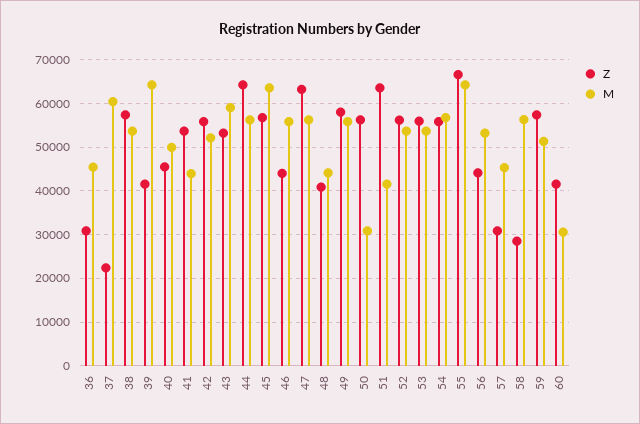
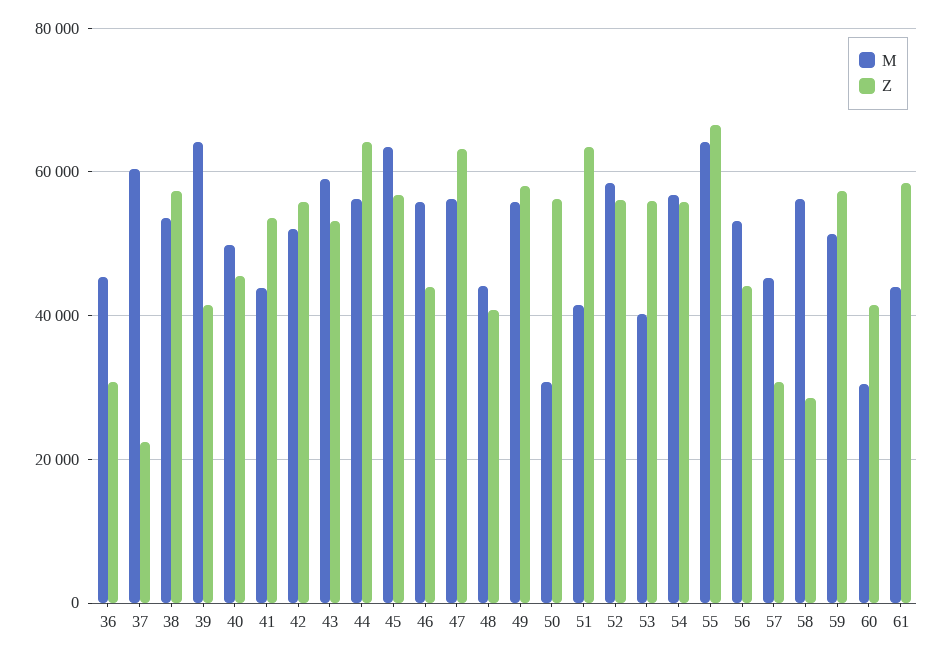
M, 52: 54000 -> 58000
M, 53: 54000 -> 40000
M, 61: none -> 44000
Z, 61: none -> 58000

